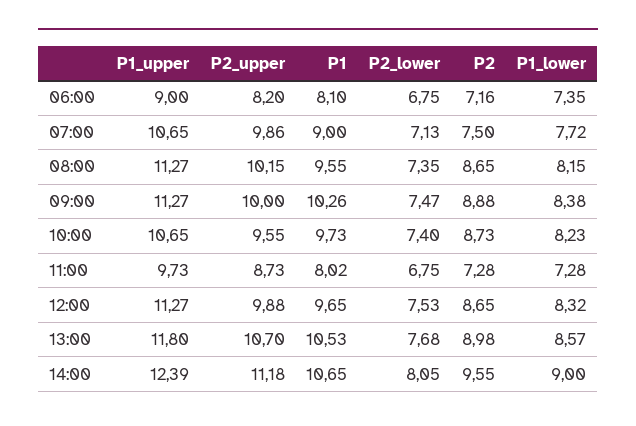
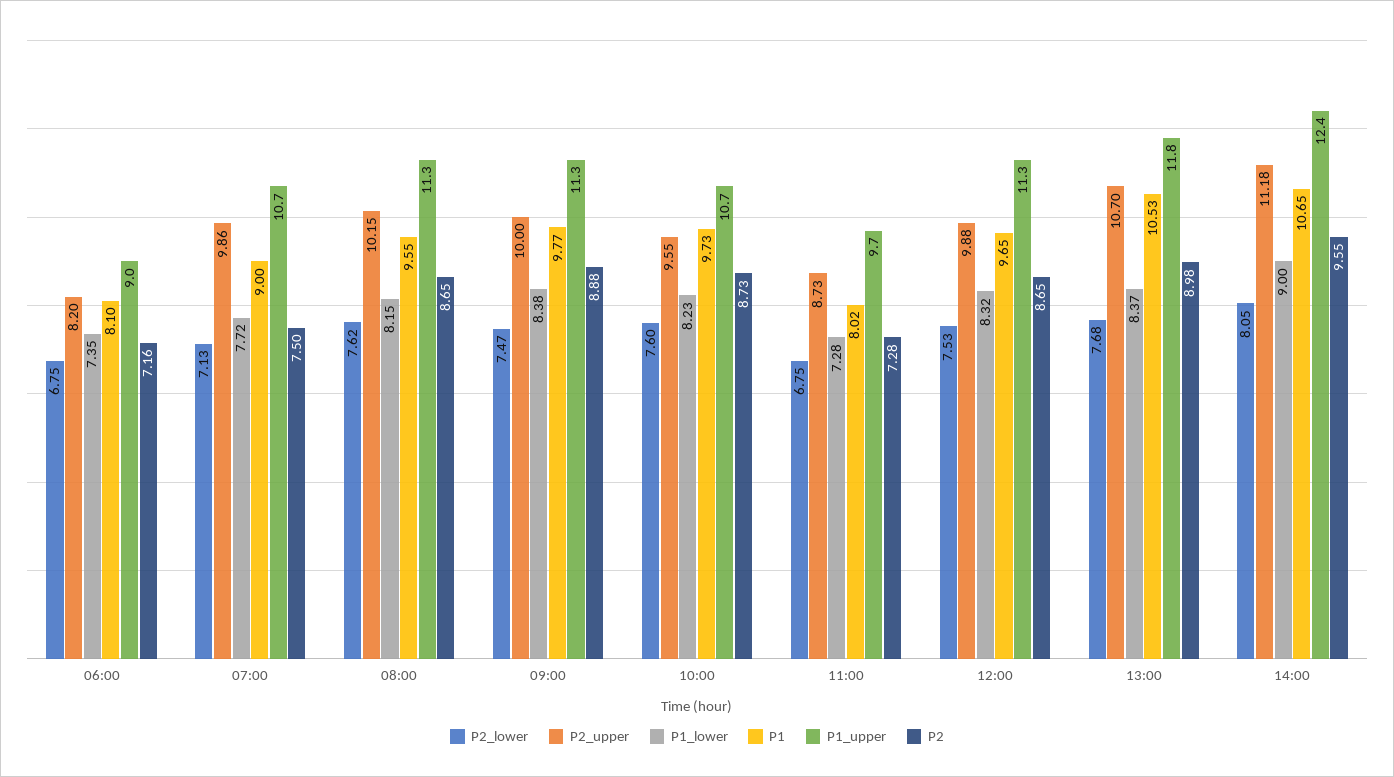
P2_lower, 08:00: 7.35 -> 7.62
P1, 09:00: 10.26 -> 9.77
P2_lower, 10:00: 7.4 -> 7.6
P1_lower, 13:00: 8.57 -> 8.37

